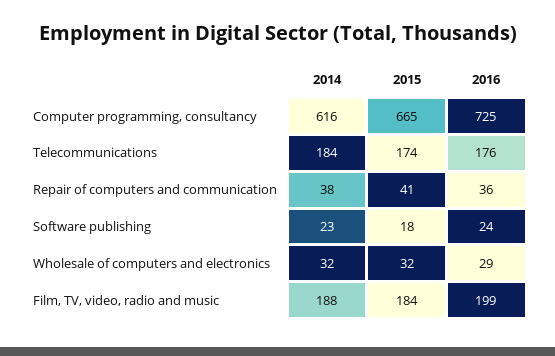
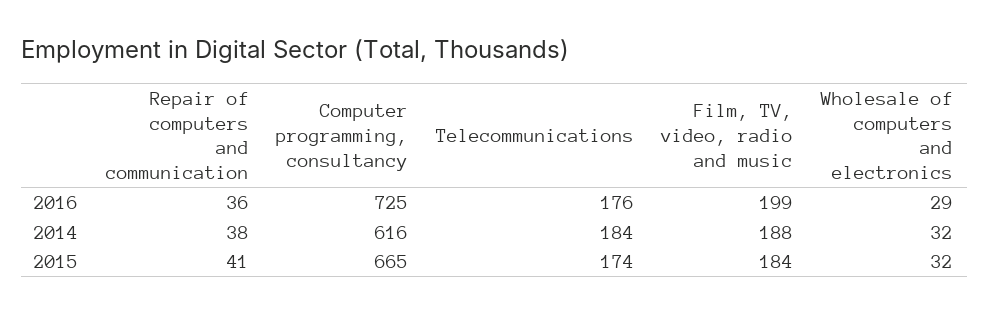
2014, Software publishing: 23 -> none
2015, Software publishing: 18 -> none
2016, Software publishing: 24 -> none

